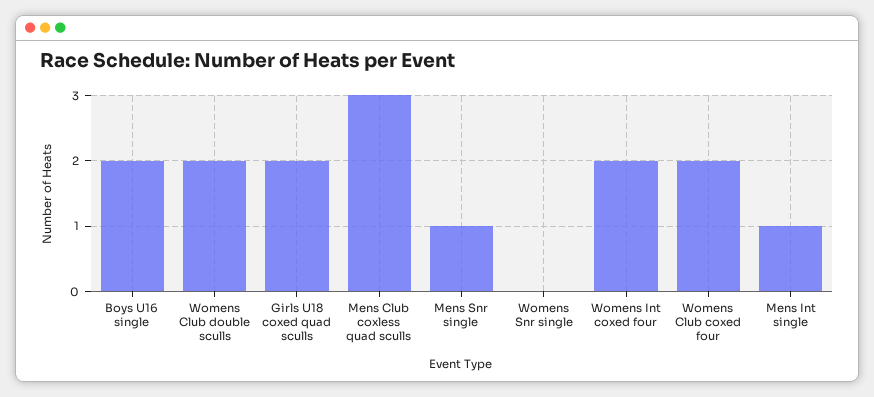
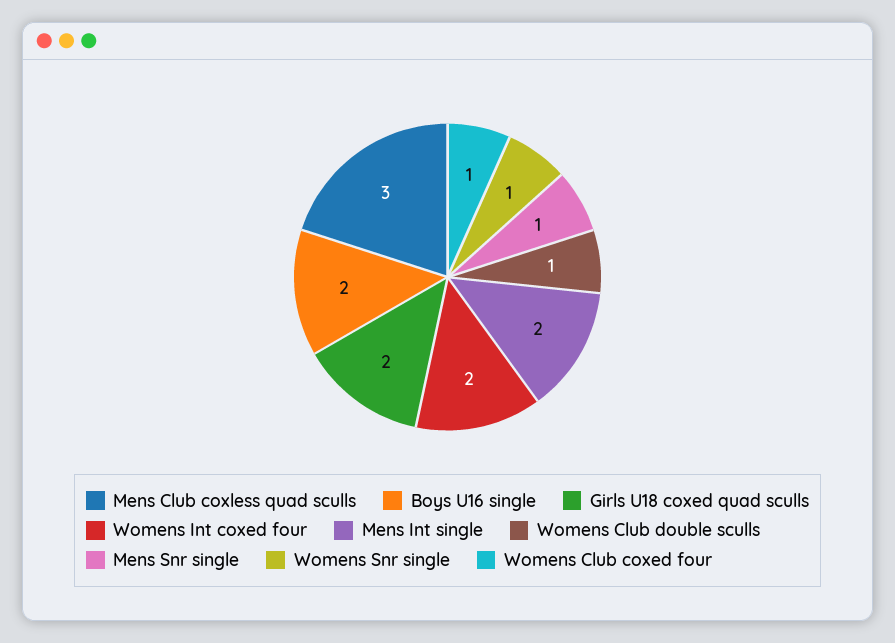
Womens Club double sculls: 2 -> 1
Womens Snr single: 0 -> 1
Womens Club coxed four: 2 -> 1
Mens Int single: 1 -> 2

